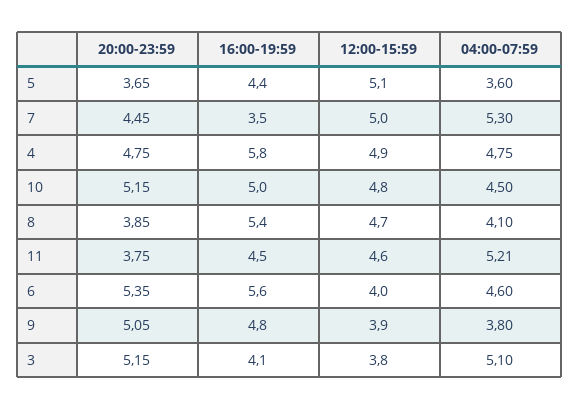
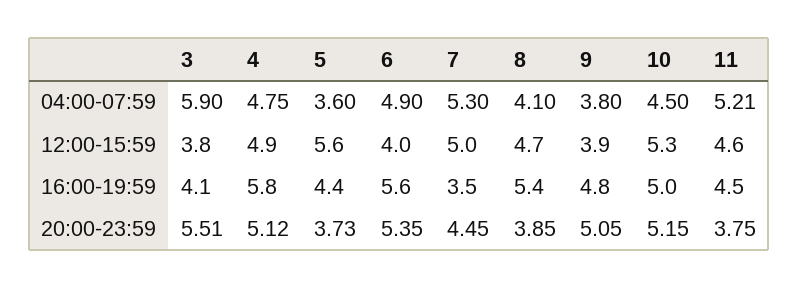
20:00-23:59, 5: 3.65 -> 3.73
12:00-15:59, 5: 5.1 -> 5.6
20:00-23:59, 4: 4.75 -> 5.12
12:00-15:59, 10: 4.8 -> 5.3
04:00-07:59, 6: 4.6 -> 4.9
20:00-23:59, 3: 5.15 -> 5.51
04:00-07:59, 3: 5.1 -> 5.9

